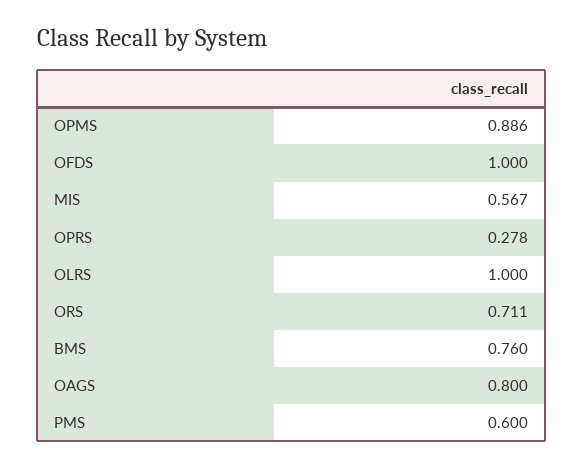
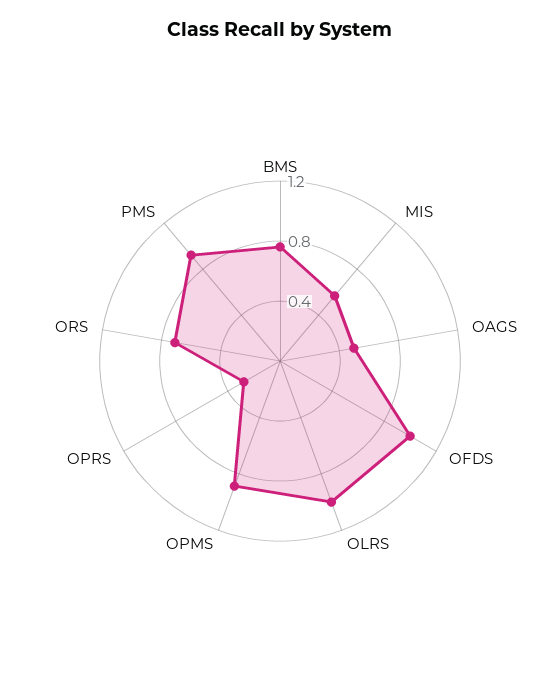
OAGS: 0.8 -> 0.5
PMS: 0.6 -> 0.9

